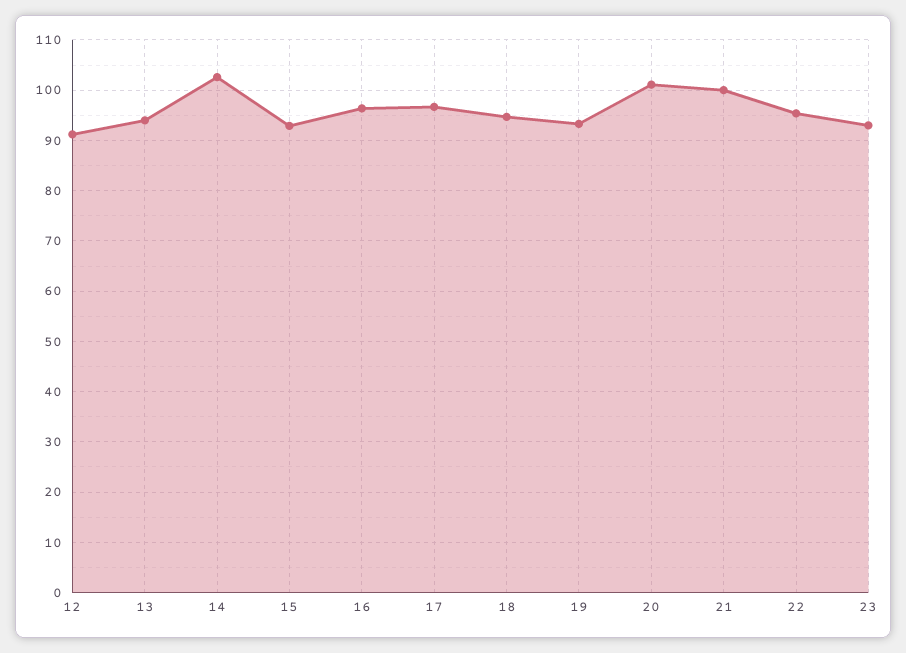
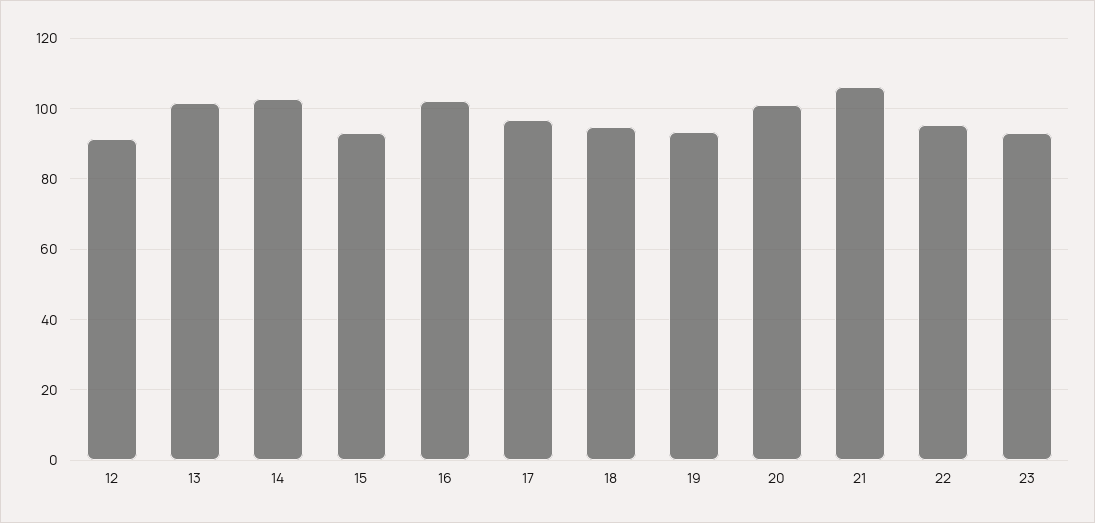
13: 94 -> 102
16: 96 -> 102
21: 100 -> 106

